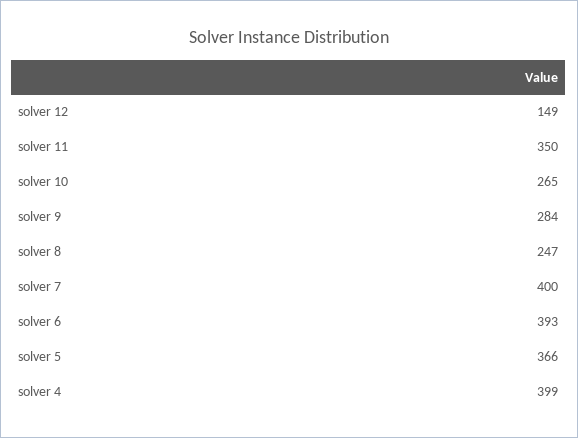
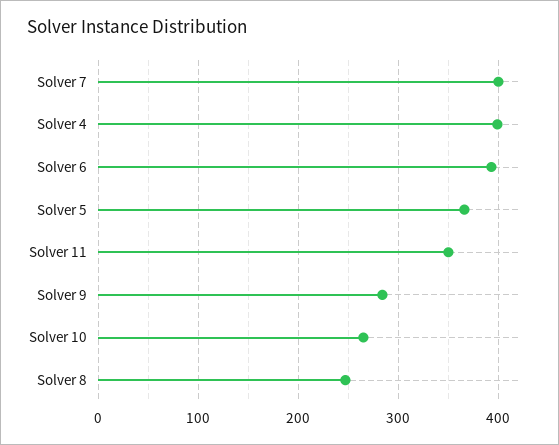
solver 12: 149 -> none

